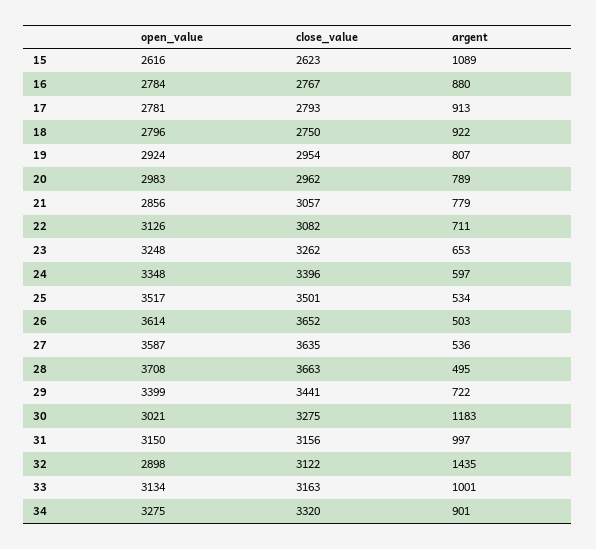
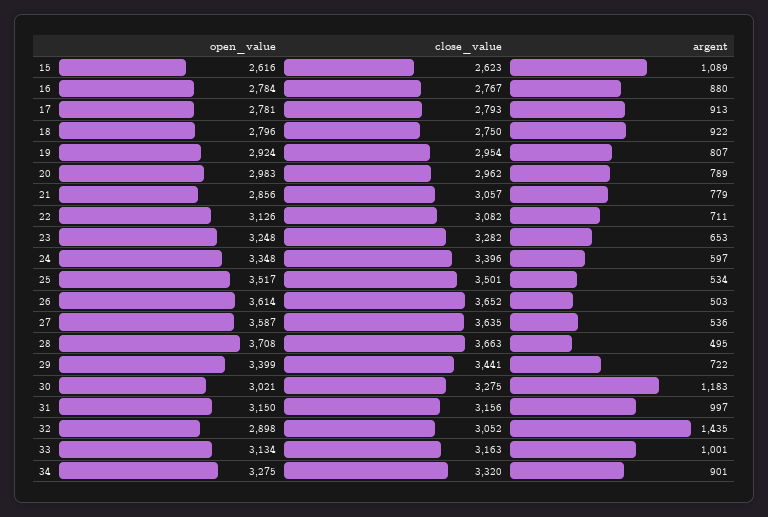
close_value, 23: 3262 -> 3282
close_value, 32: 3122 -> 3052

